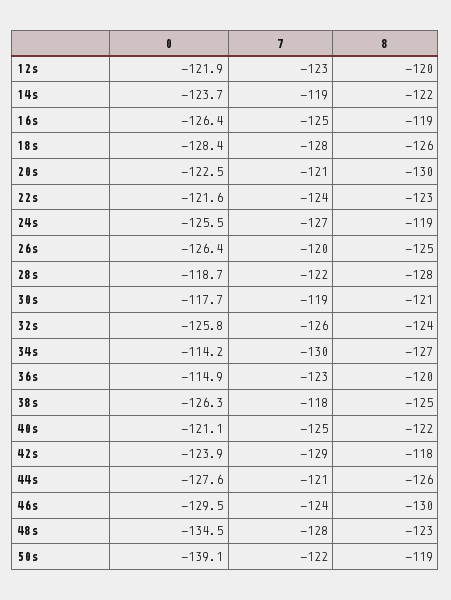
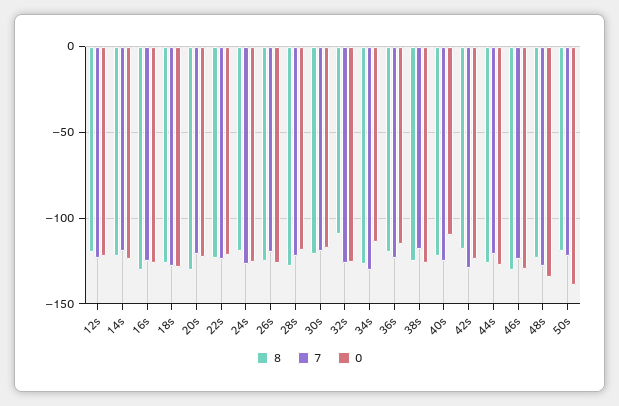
8, 16s: -119 -> -130
8, 32s: -124 -> -110
0, 40s: -121.1 -> -110

